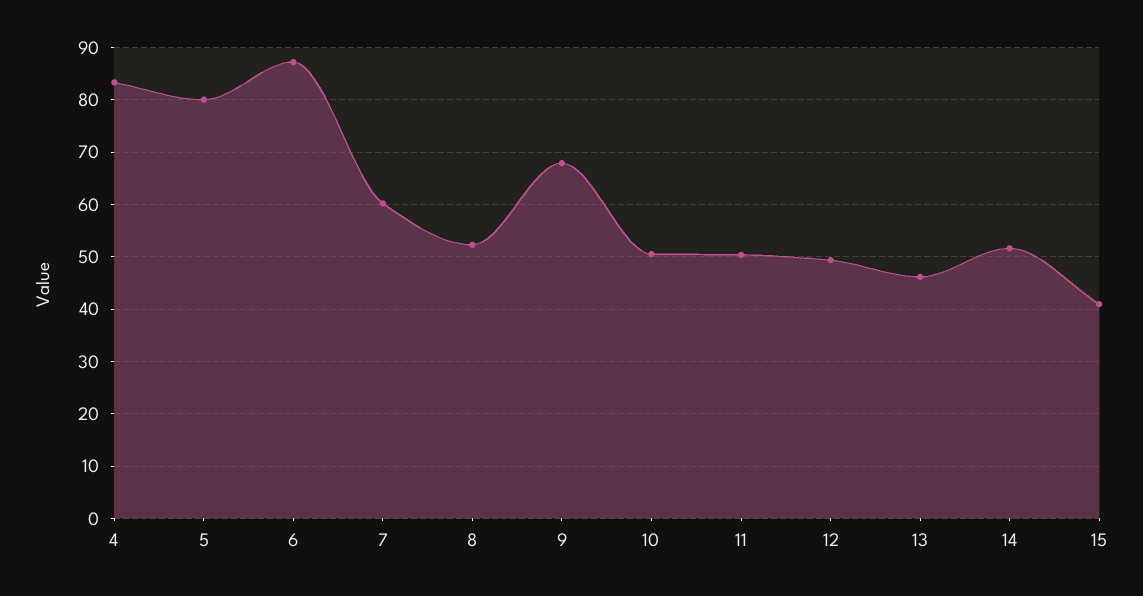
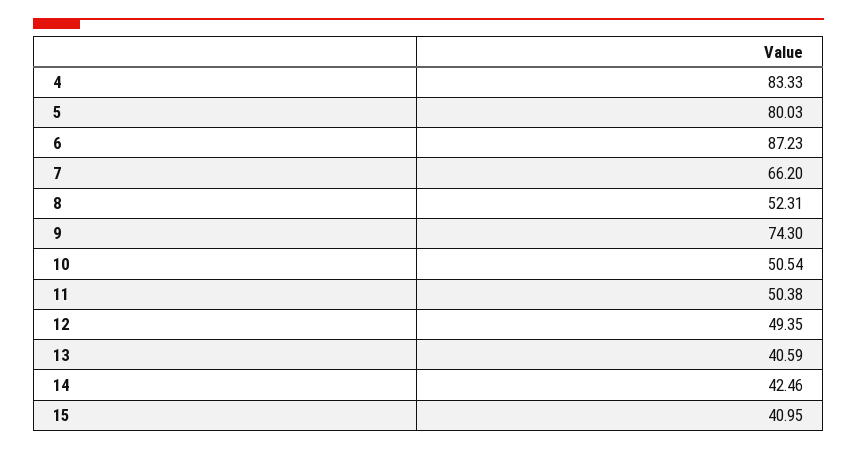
7: 60 -> 66.2
9: 68 -> 74.3
13: 46 -> 40.59
14: 52 -> 42.46

